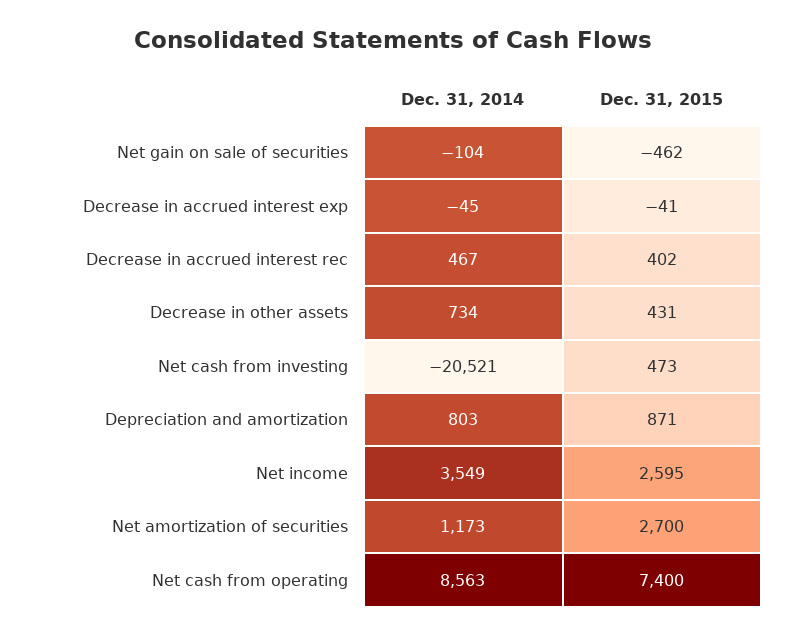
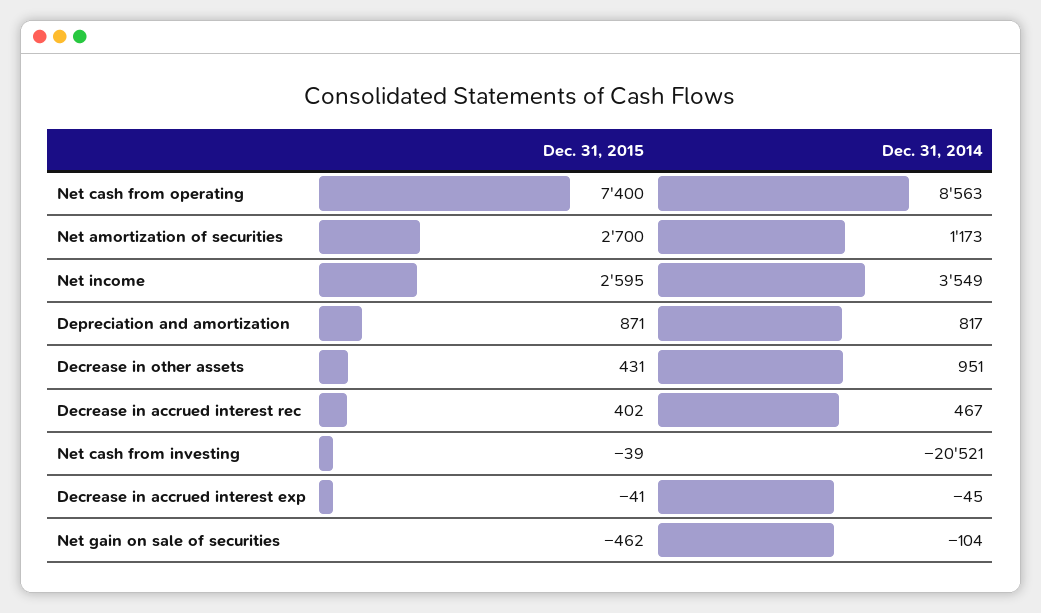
Dec. 31, 2014, Decrease in other assets: 734 -> 951
Dec. 31, 2015, Net cash from investing: 473 -> -39
Dec. 31, 2014, Depreciation and amortization: 803 -> 817

